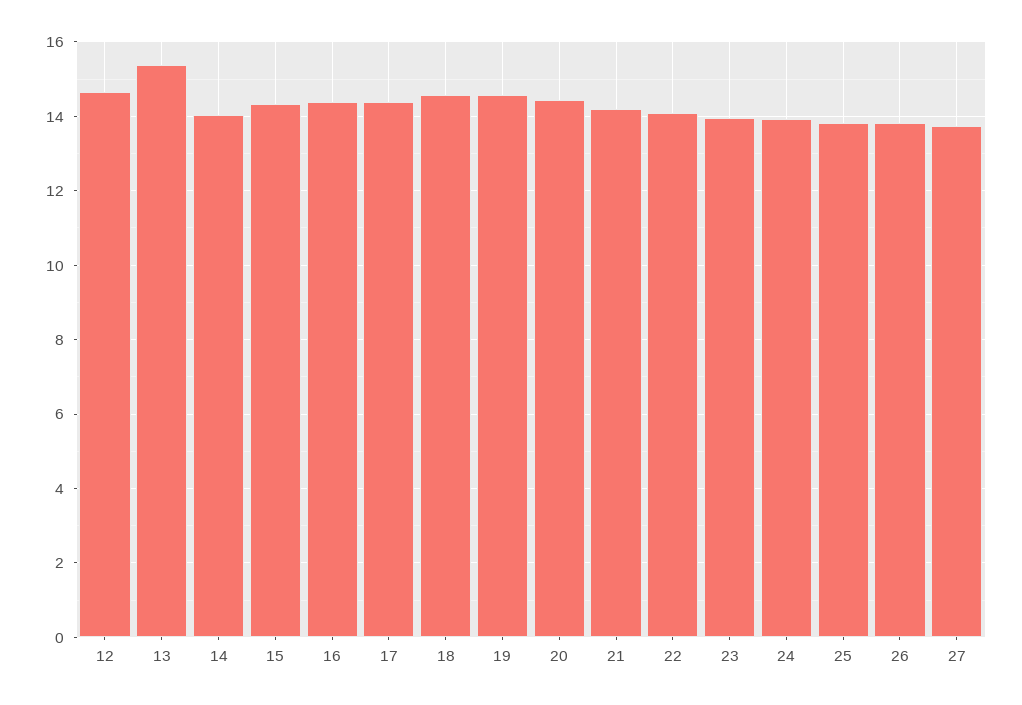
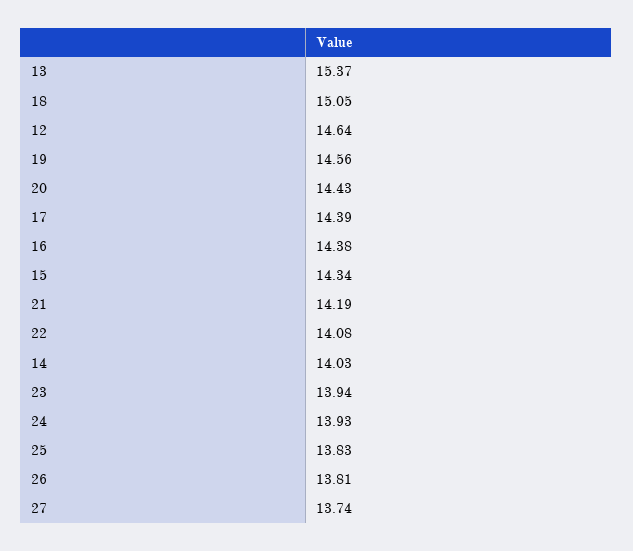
18: 14.6 -> 15.05

